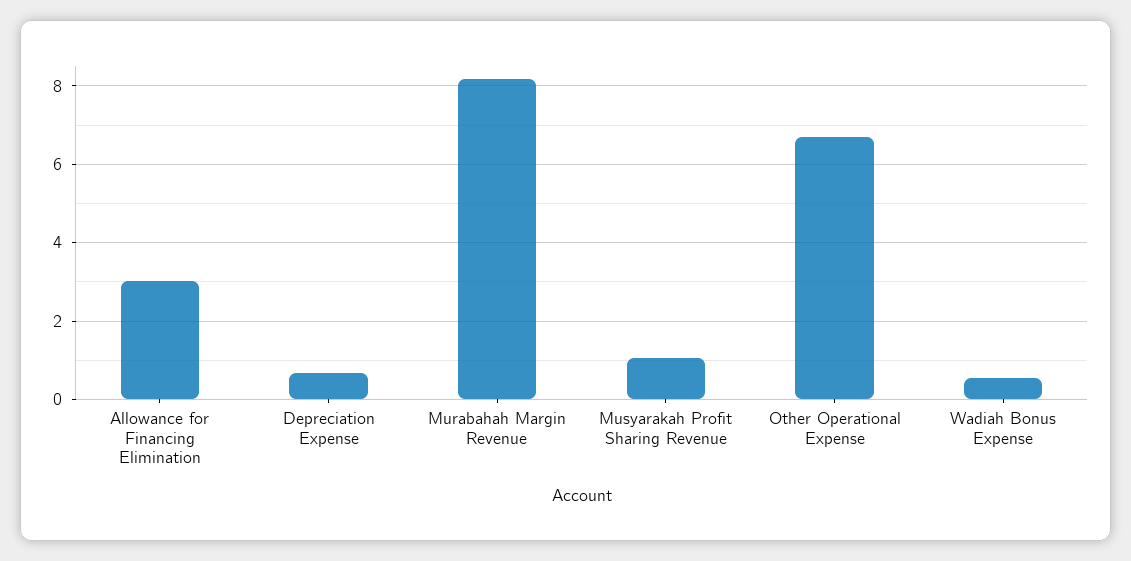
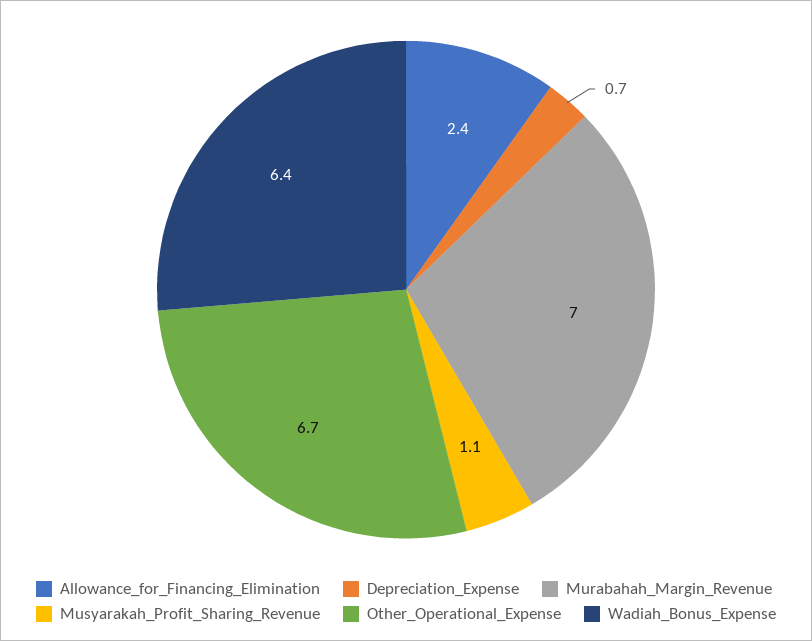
Allowance for Financing Elimination: 3 -> 2.4
Murabahah Margin Revenue: 8.2 -> 7
Wadiah Bonus Expense: 0.6 -> 6.4

